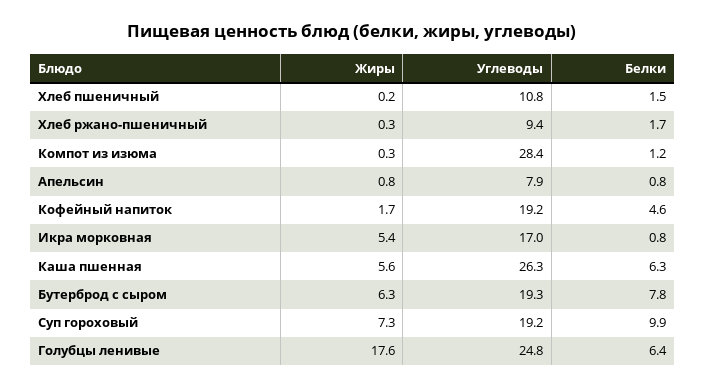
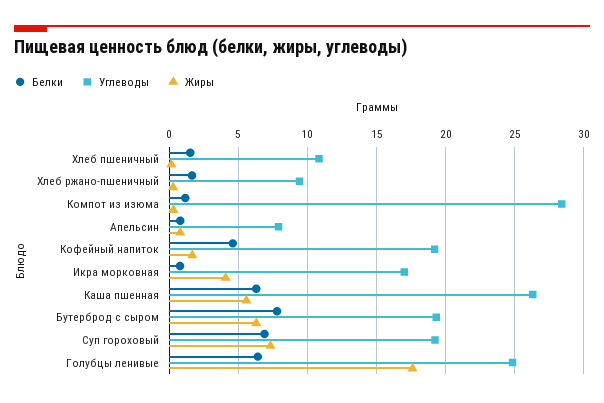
Жиры, Икра морковная: 5.4 -> 4
Белки, Суп гороховый: 9.9 -> 7

